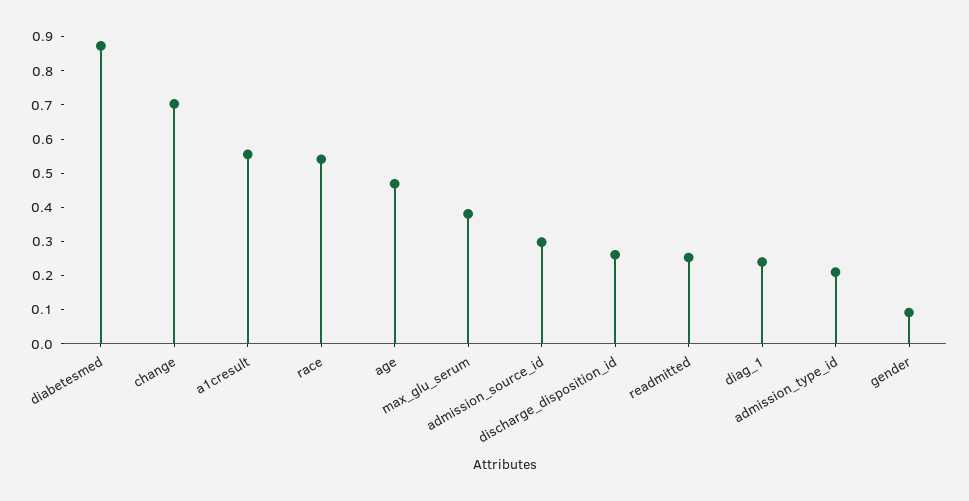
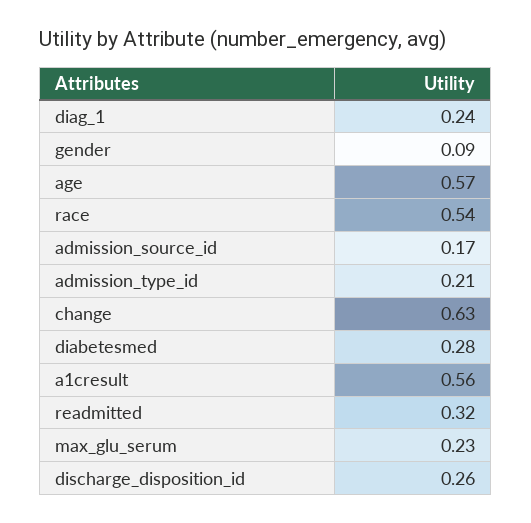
diabetesmed: 0.875 -> 0.28
change: 0.7 -> 0.63
age: 0.475 -> 0.57
max_glu_serum: 0.375 -> 0.23
admission_source_id: 0.3 -> 0.17
readmitted: 0.25 -> 0.32

